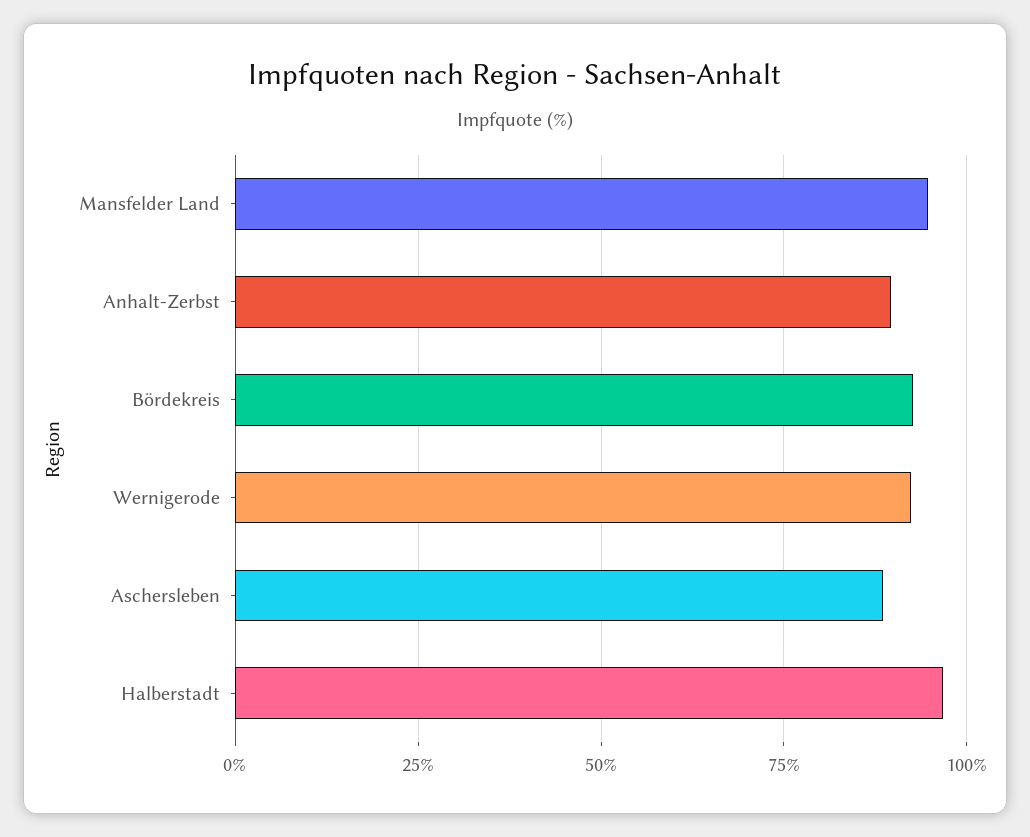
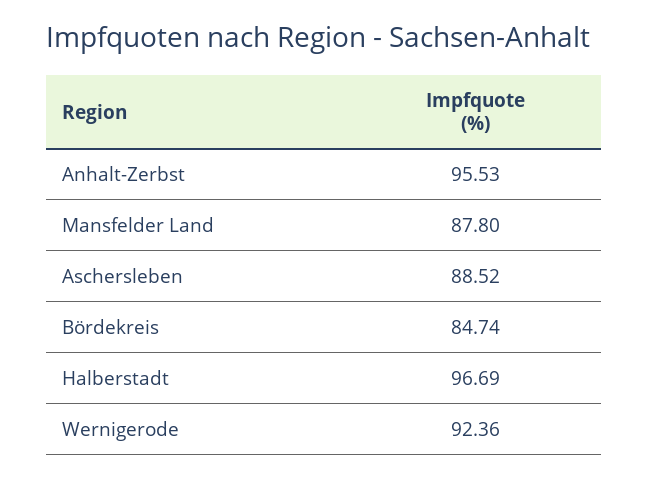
Mansfelder Land: 95 -> 87.8
Anhalt-Zerbst: 90 -> 95.53
Bördekreis: 92.5 -> 84.74

